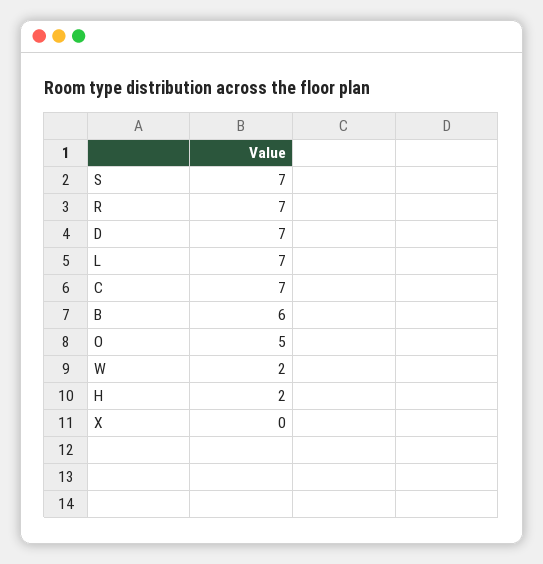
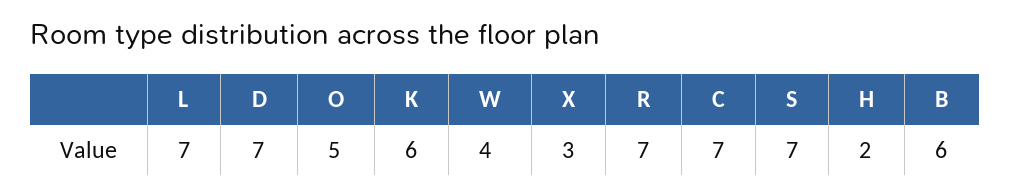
W: 2 -> 4
X: 0 -> 3
K: none -> 6

